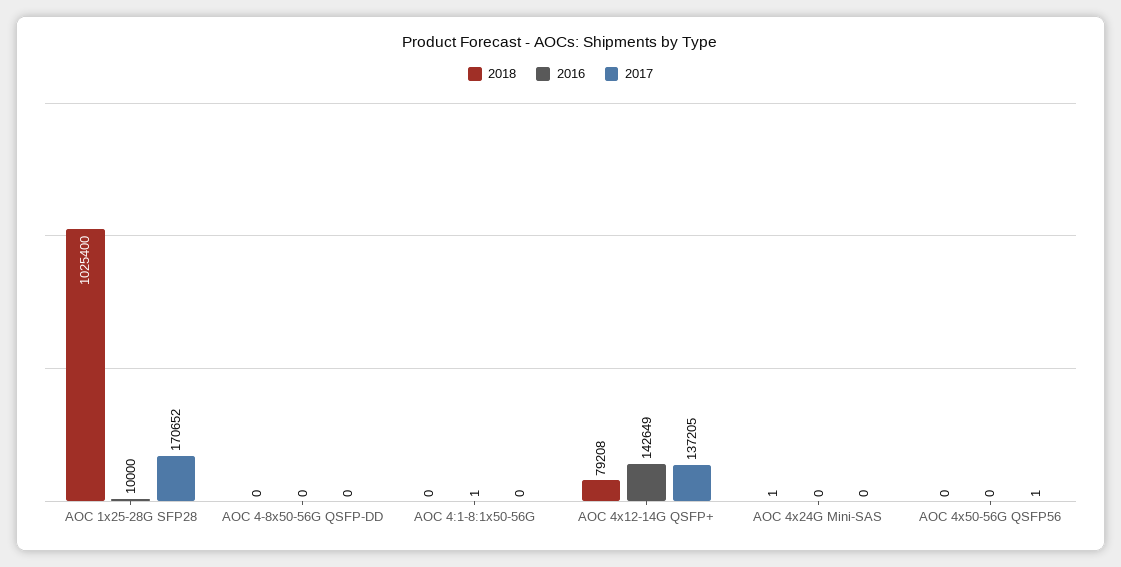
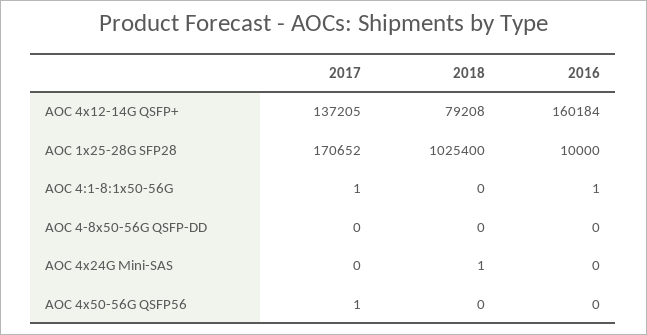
2017, AOC 4:1-8:1x50-56G: 0 -> 1
2016, AOC 4x12-14G QSFP+: 142649 -> 160184

